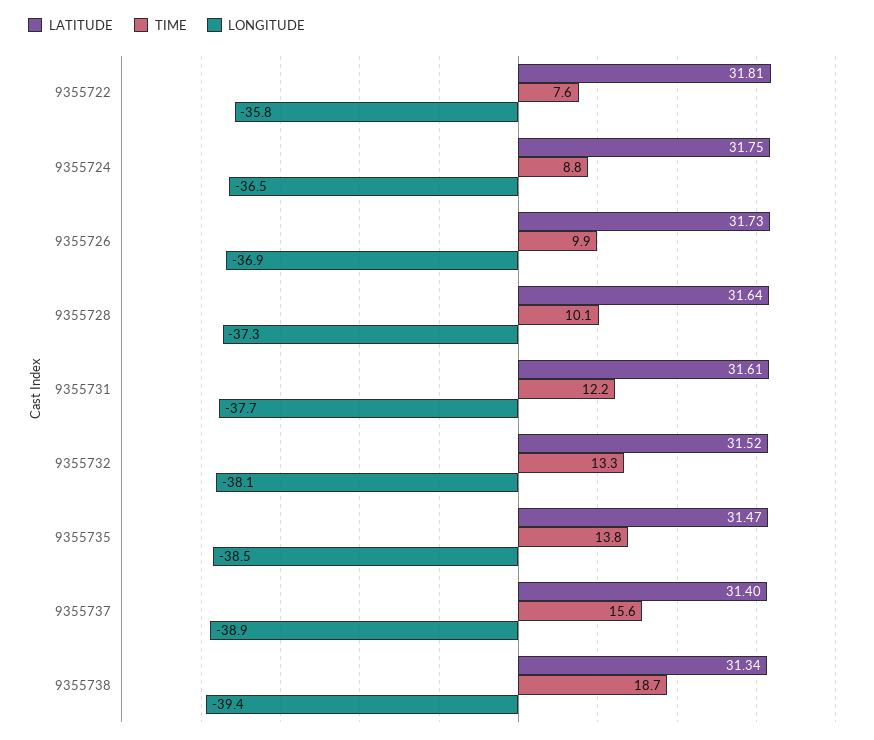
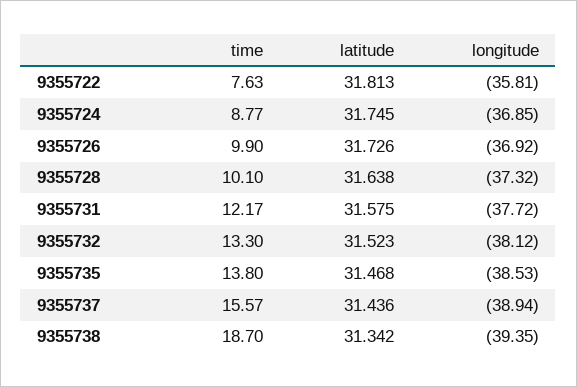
LONGITUDE, 9355724: -36.5 -> -36.85
LATITUDE, 9355731: 31.61 -> 31.575
LATITUDE, 9355737: 31.4 -> 31.436

